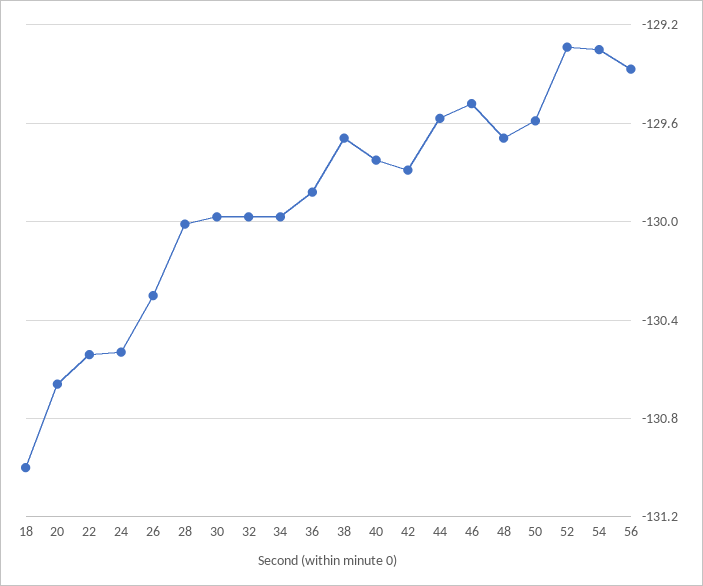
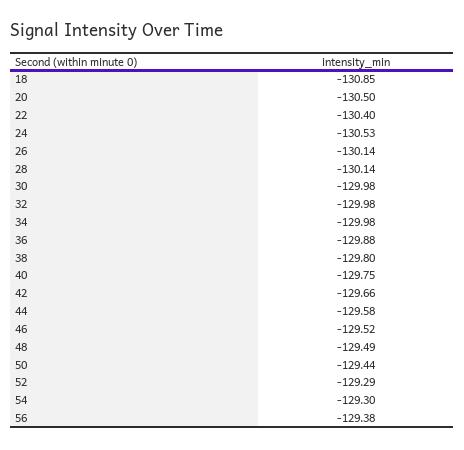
18: -131 -> -130.85
20: -130.65 -> -130.5
22: -130.55 -> -130.4
26: -130.3 -> -130.14
28: -130 -> -130.14
38: -129.65 -> -129.8
42: -129.8 -> -129.66
48: -129.65 -> -129.49
50: -129.6 -> -129.44

